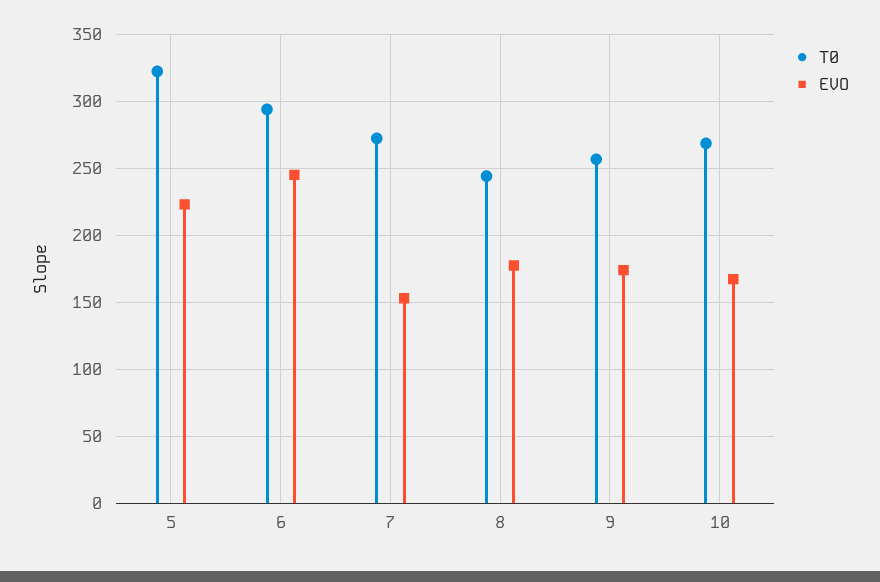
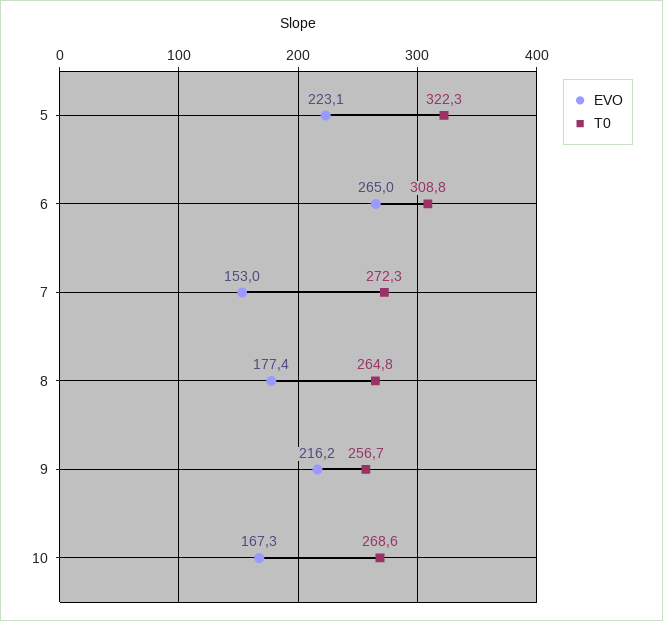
T0, 6: 295 -> 308.8
EVO, 6: 245 -> 265
T0, 8: 245 -> 264.8
EVO, 9: 175 -> 216.2

